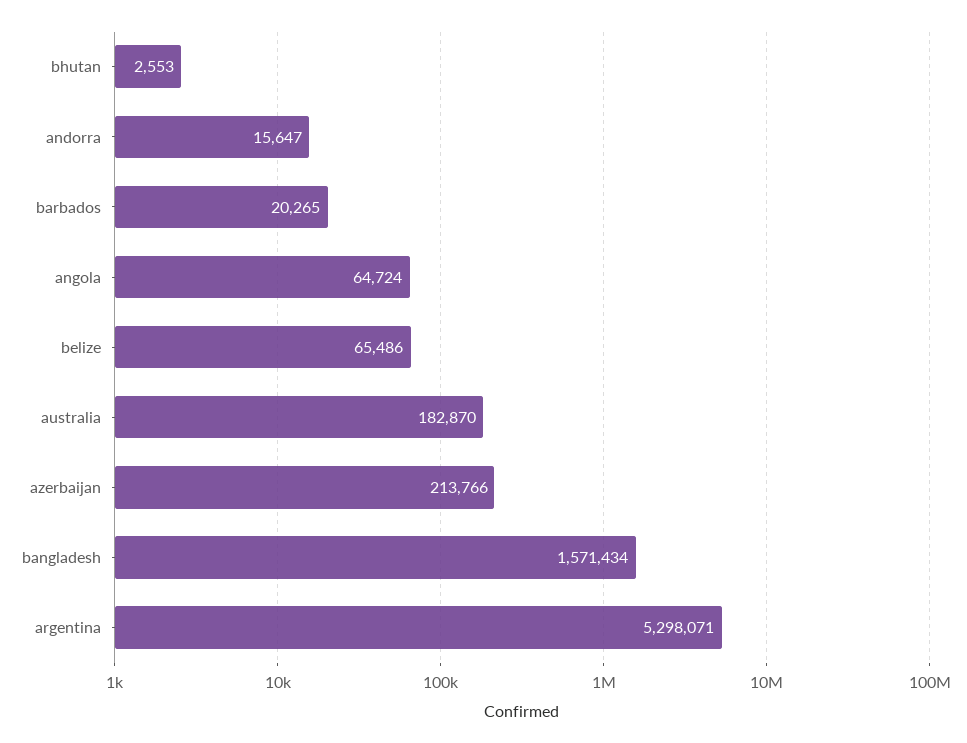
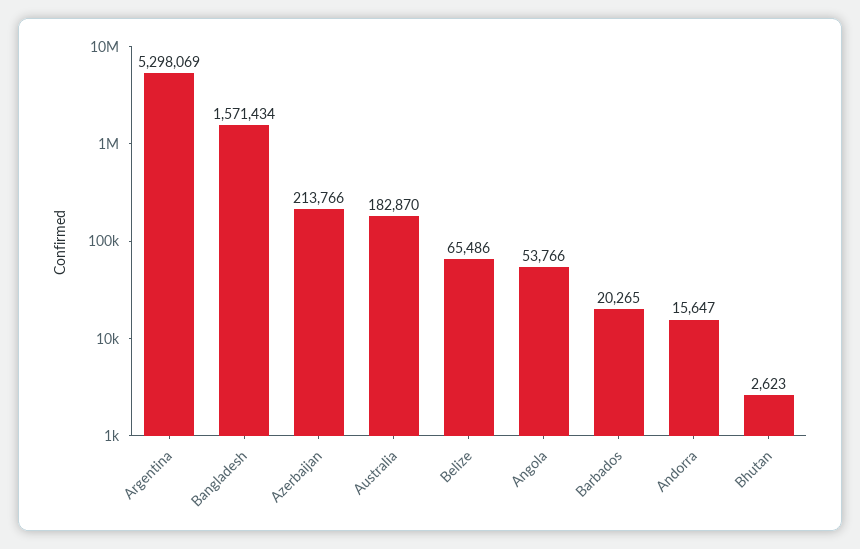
bhutan: 2553 -> 2623
angola: 64724 -> 53766
argentina: 5298071 -> 5298069

